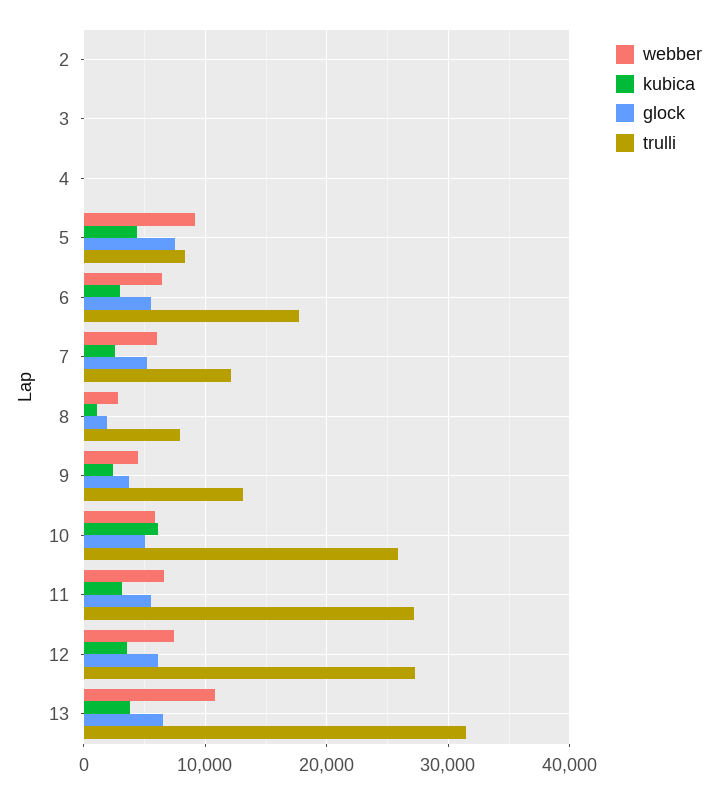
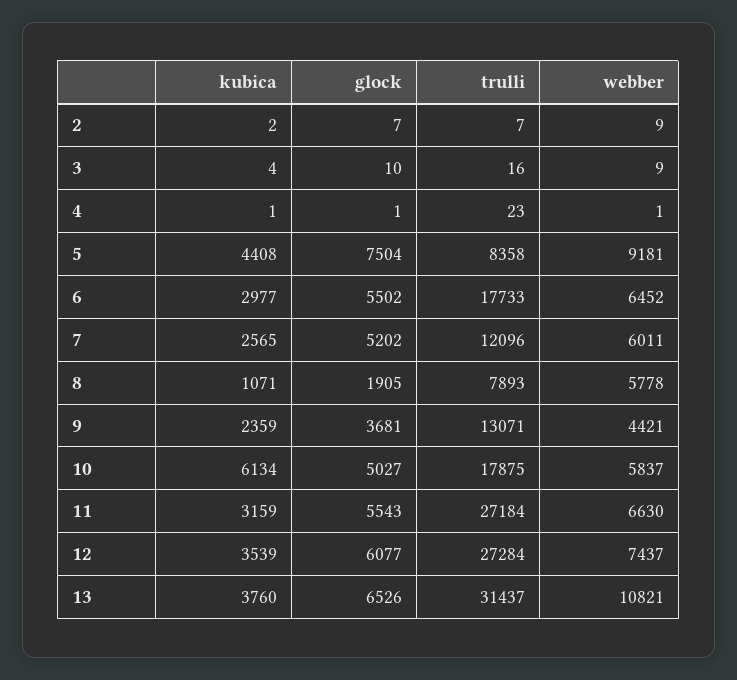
webber, 8: 3000 -> 5778
trulli, 10: 26000 -> 17875

